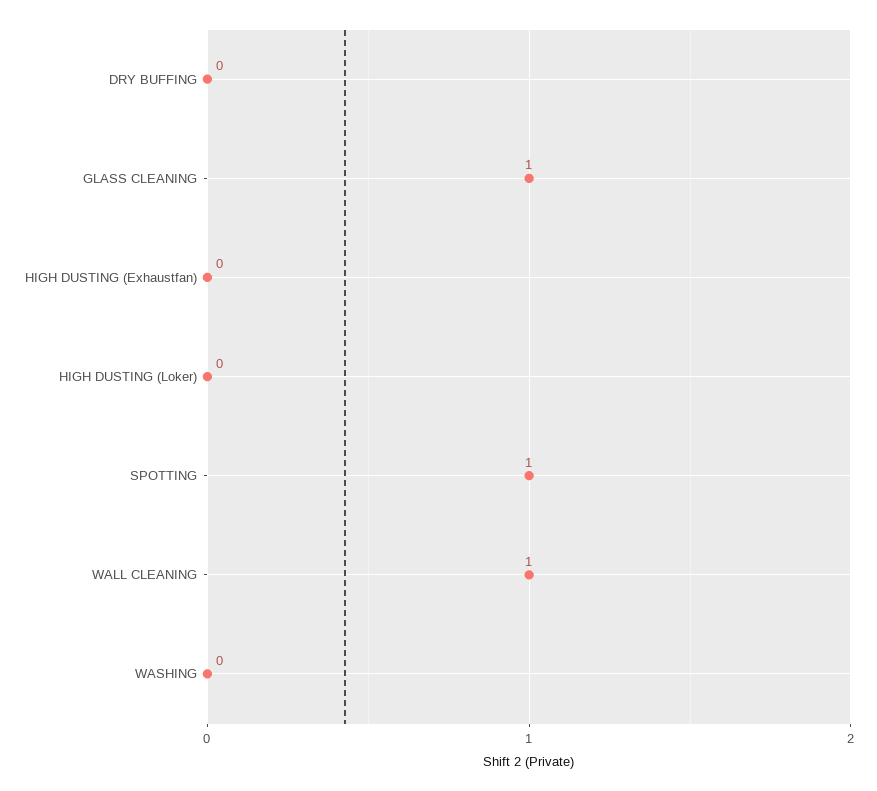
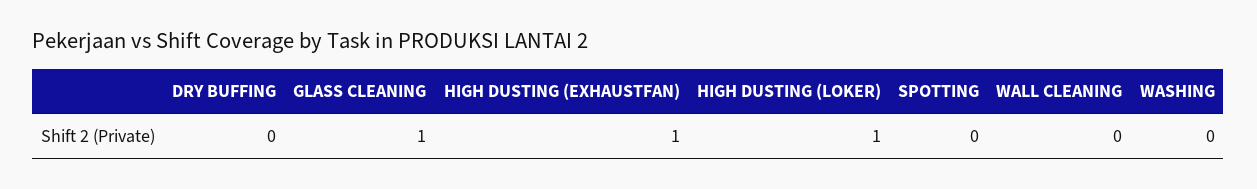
HIGH DUSTING (Exhaustfan): 0 -> 1
HIGH DUSTING (Loker): 0 -> 1
SPOTTING: 1 -> 0
WALL CLEANING: 1 -> 0

